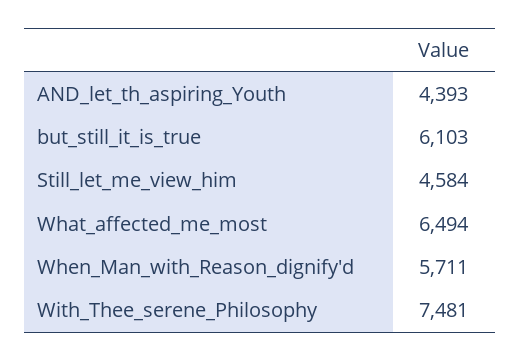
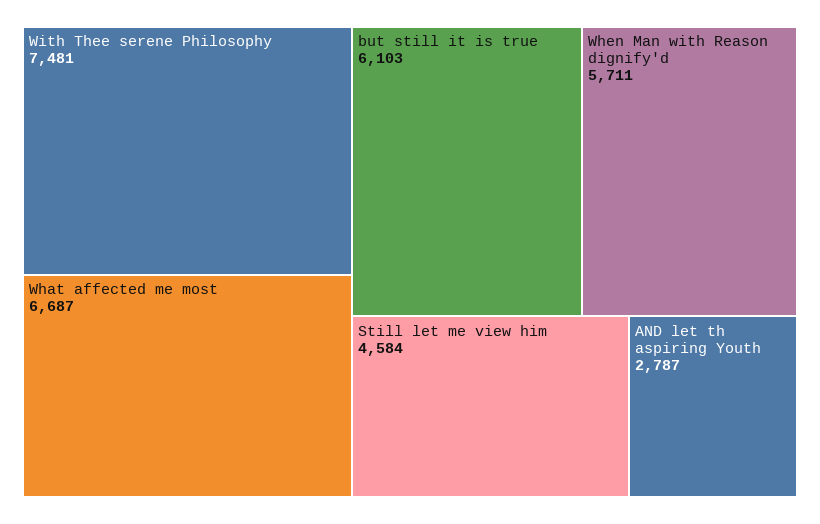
AND_let_th_aspiring_Youth: 4393 -> 2787
What_affected_me_most: 6494 -> 6687

